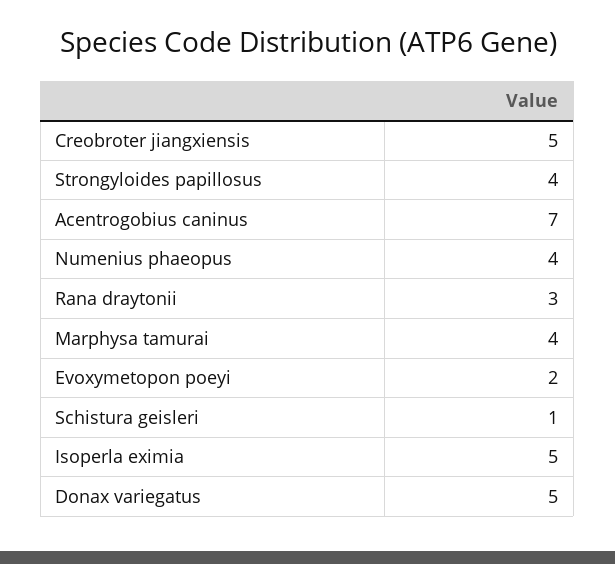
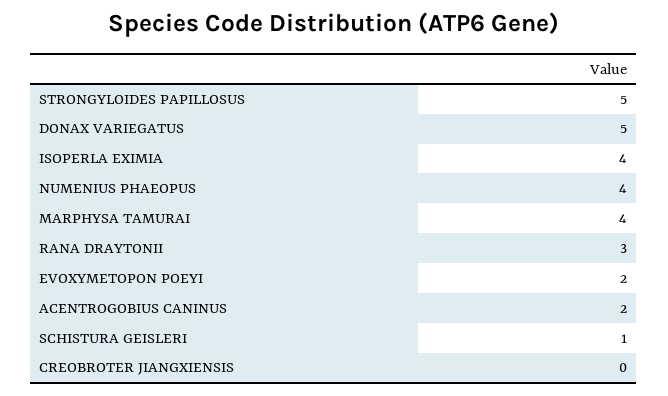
Creobroter jiangxiensis: 5 -> 0
Strongyloides papillosus: 4 -> 5
Acentrogobius caninus: 7 -> 2
Isoperla eximia: 5 -> 4

